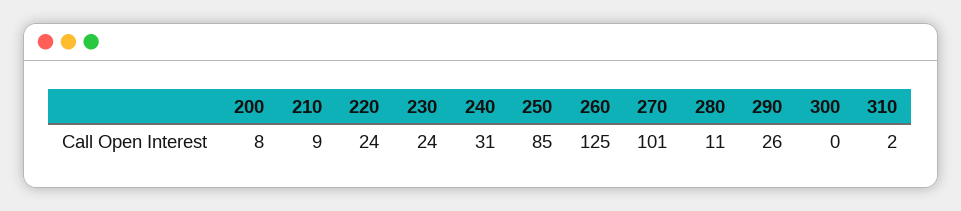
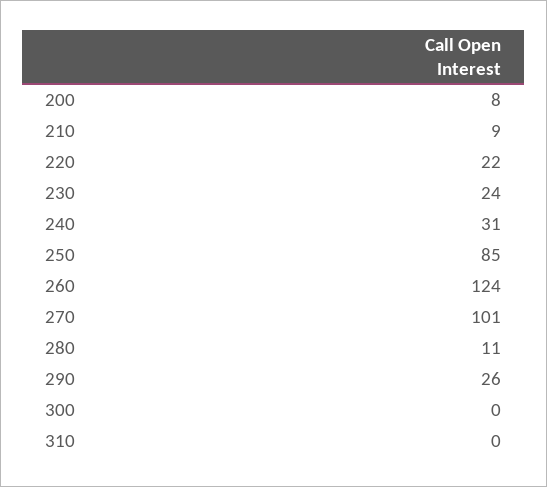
220: 24 -> 22
260: 125 -> 124
310: 2 -> 0

